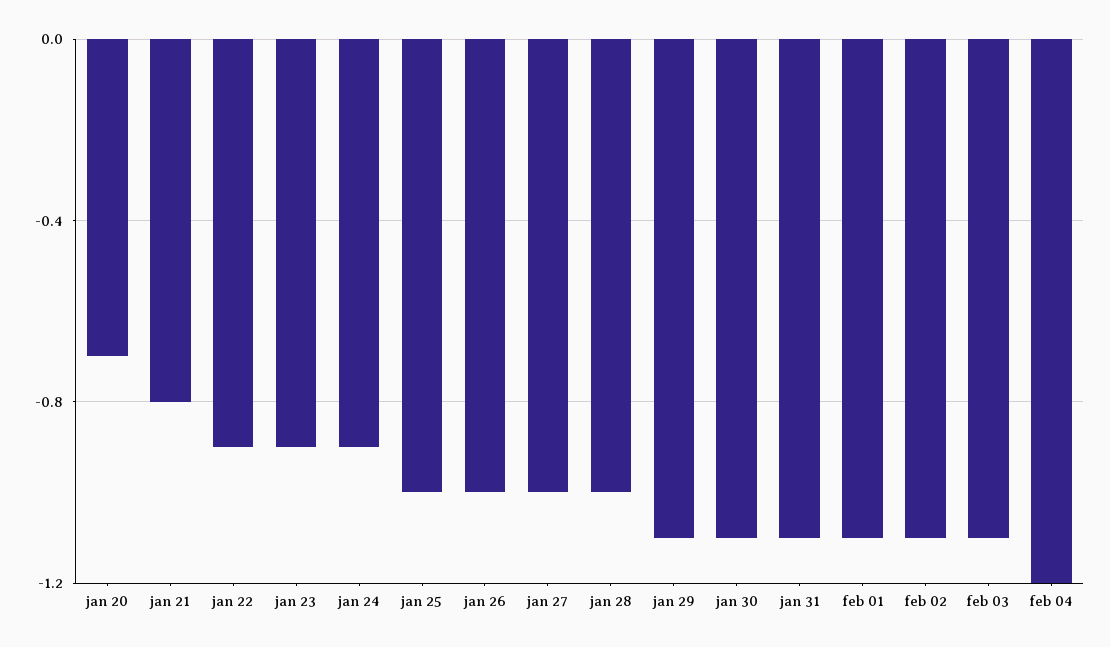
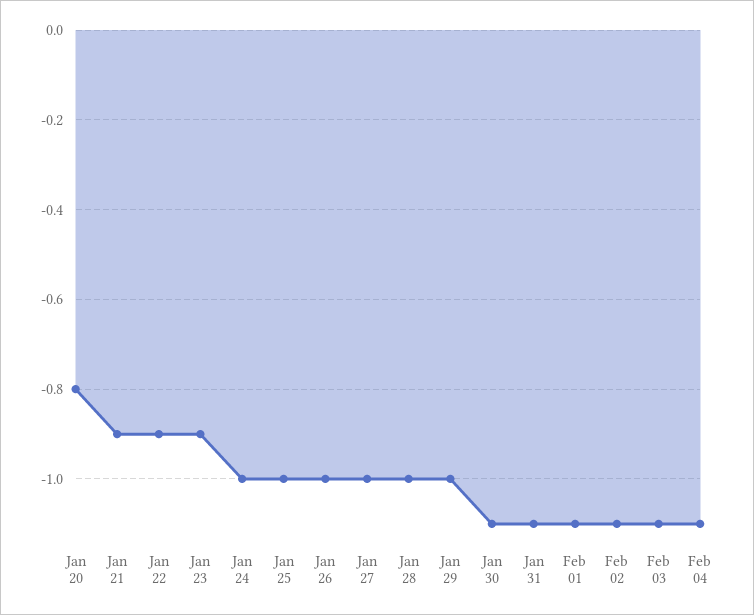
jan 20: -0.7 -> -0.8
jan 21: -0.8 -> -0.9
jan 24: -0.9 -> -1
jan 29: -1.1 -> -1
feb 04: -1.2 -> -1.1

